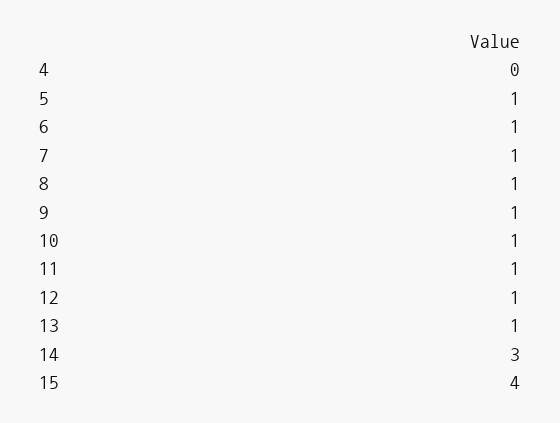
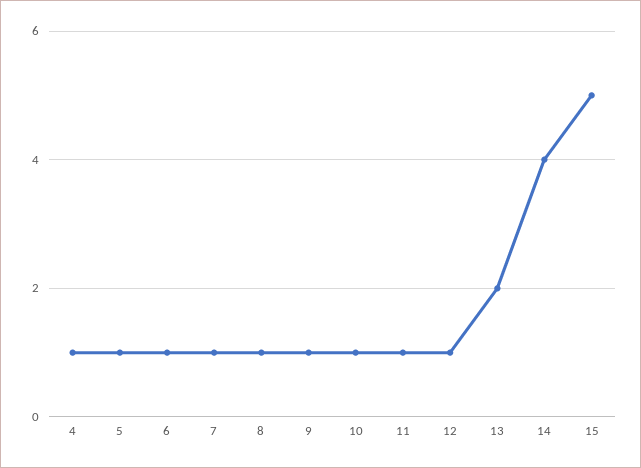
4: 0 -> 1
13: 1 -> 2
14: 3 -> 4
15: 4 -> 5

